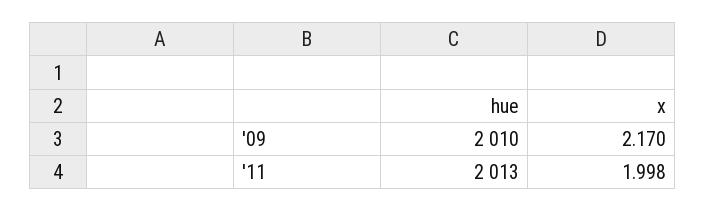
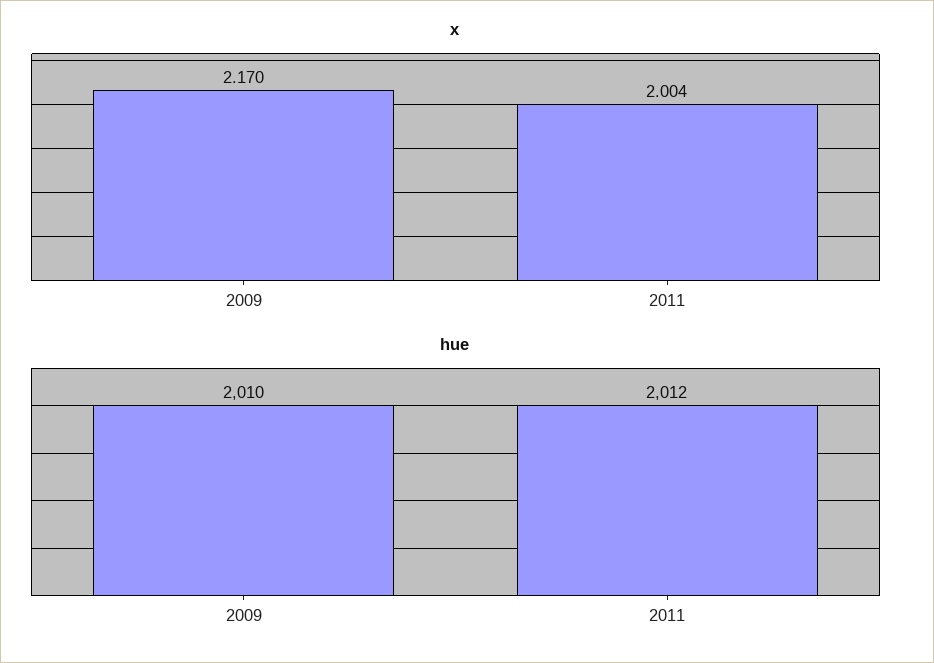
hue, '11: 2013 -> 2012
x, '11: 1.998 -> 2.004

